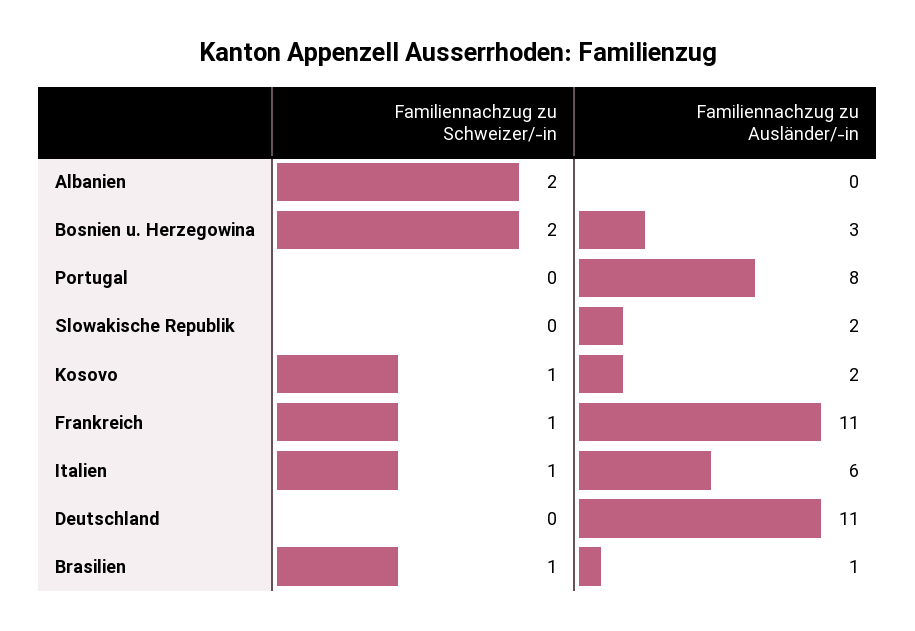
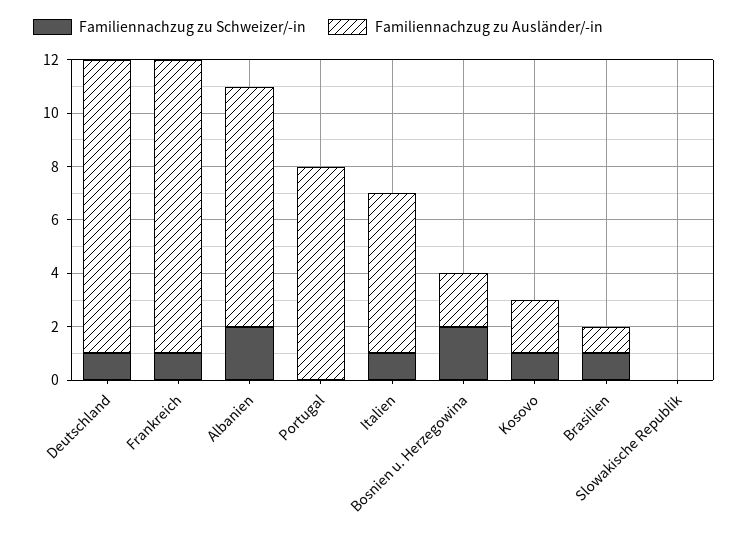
Familiennachzug zu Ausländer/-in, Albanien: 0 -> 9
Familiennachzug zu Ausländer/-in, Bosnien u. Herzegowina: 3 -> 2
Familiennachzug zu Ausländer/-in, Slowakische Republik: 2 -> 0
Familiennachzug zu Schweizer/-in, Deutschland: 0 -> 1

